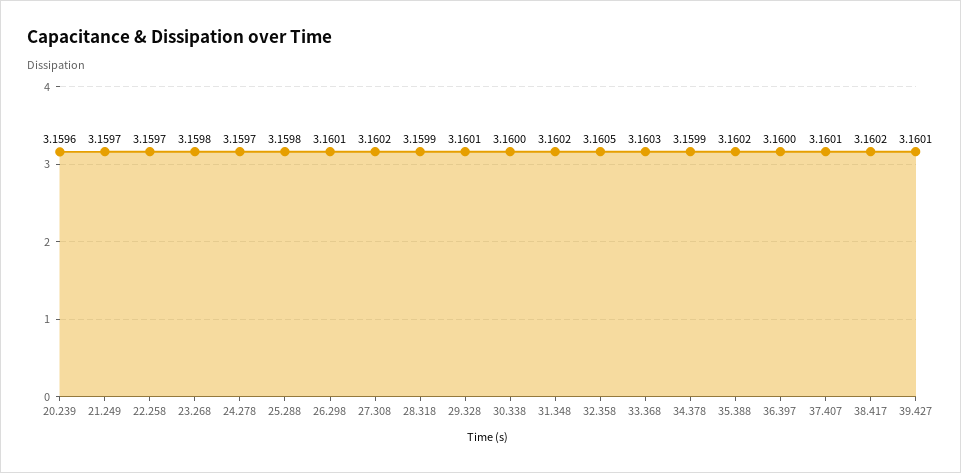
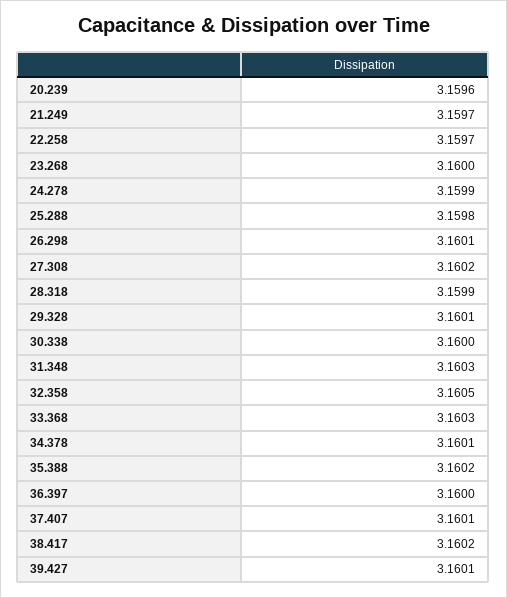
23.268: 3.1598 -> 3.16
24.278: 3.1597 -> 3.1599
31.348: 3.1602 -> 3.1603
34.378: 3.1599 -> 3.1601

